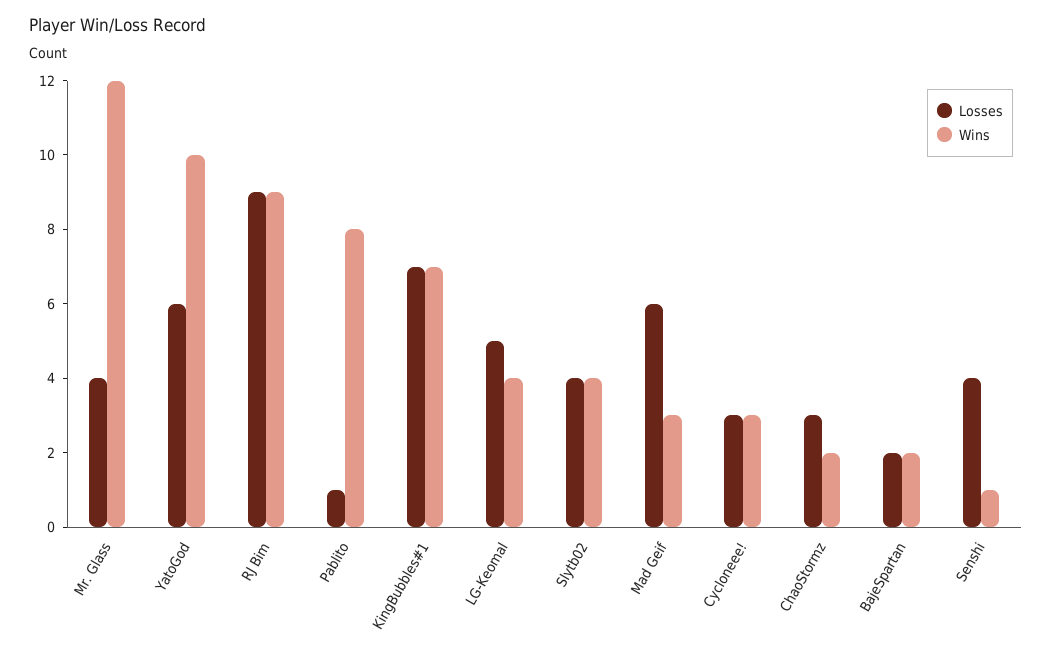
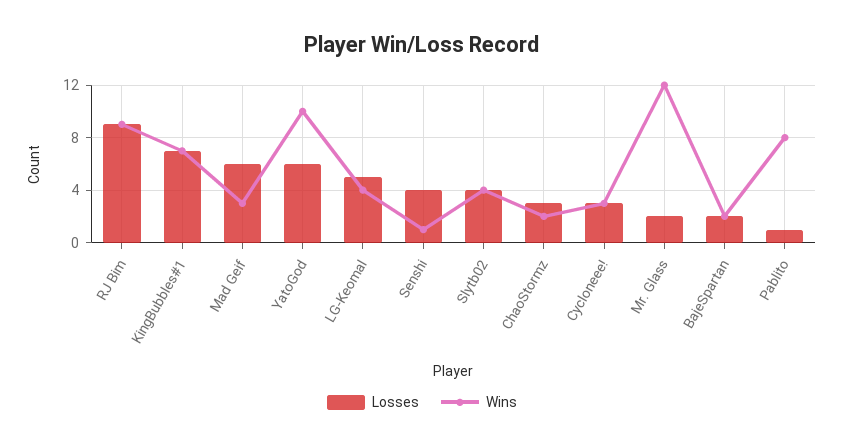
Losses, Mr. Glass: 4 -> 2

